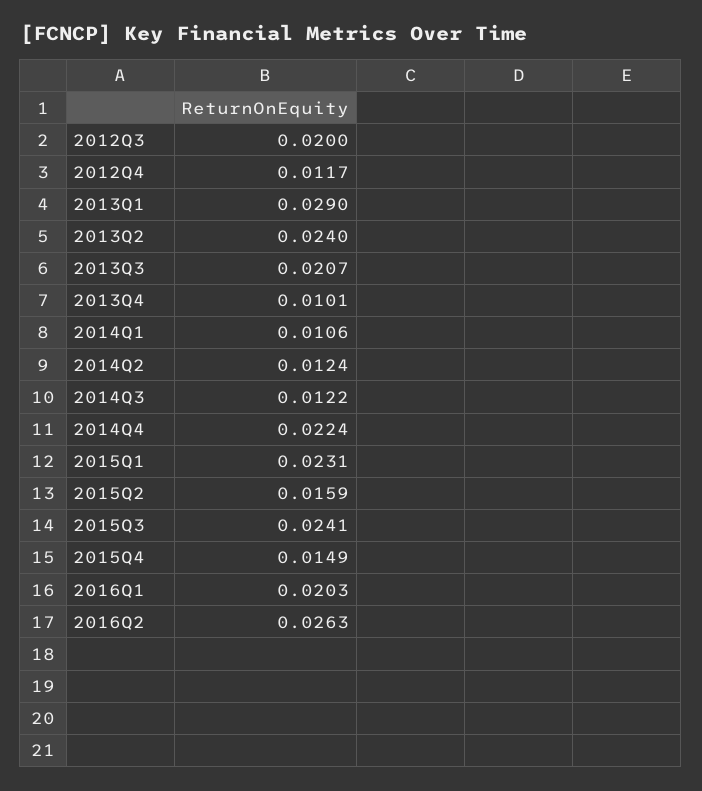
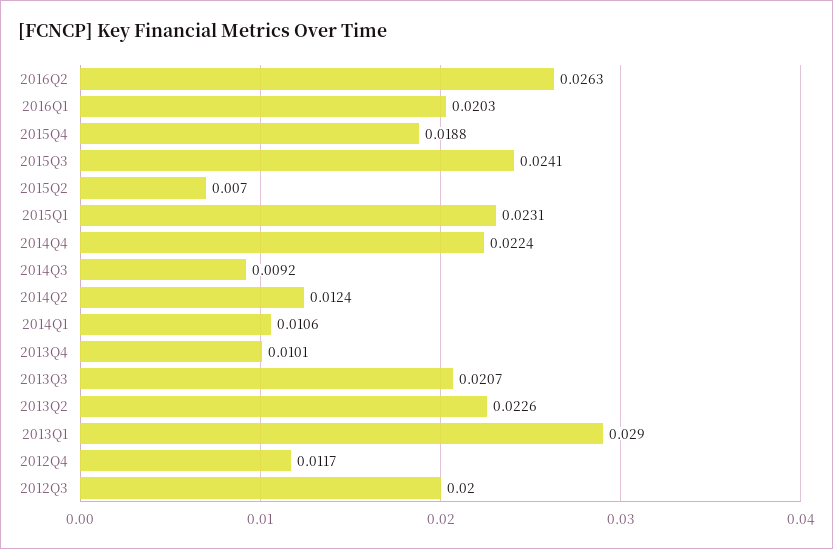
2013Q2: 0.024 -> 0.0226
2014Q3: 0.0122 -> 0.0092
2015Q2: 0.0159 -> 0.007
2015Q4: 0.0149 -> 0.0188

